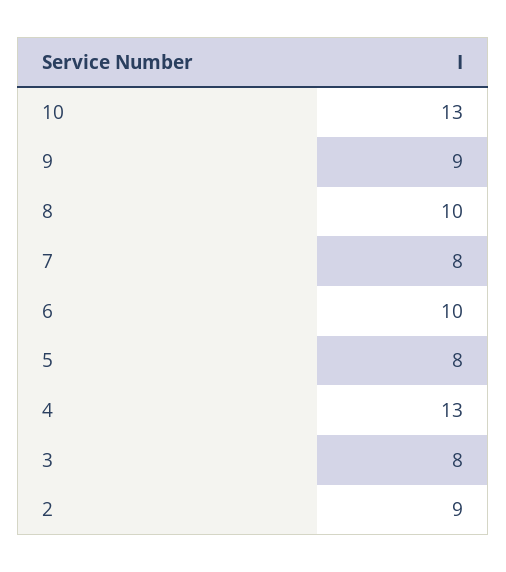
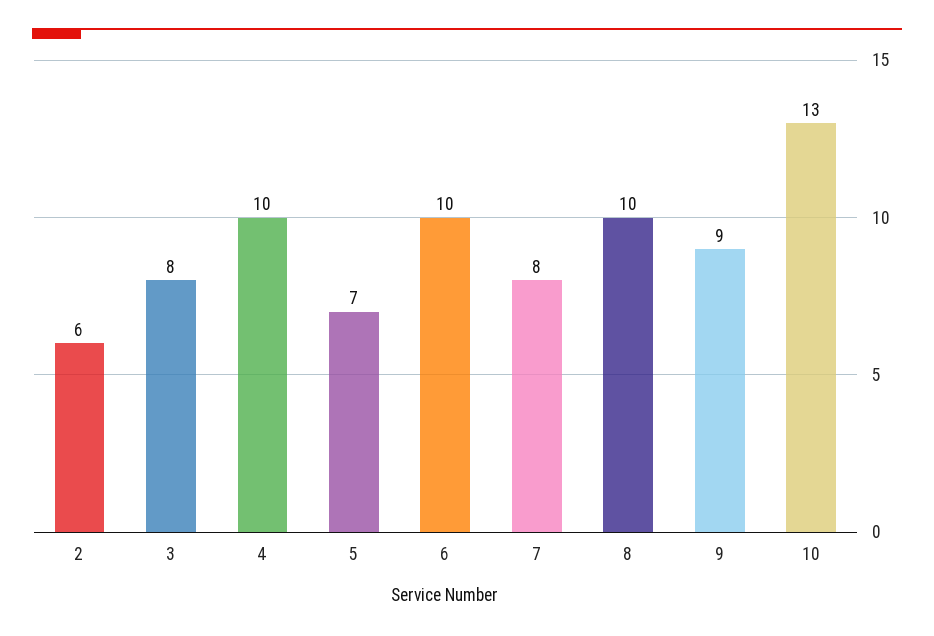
5: 8 -> 7
4: 13 -> 10
2: 9 -> 6

